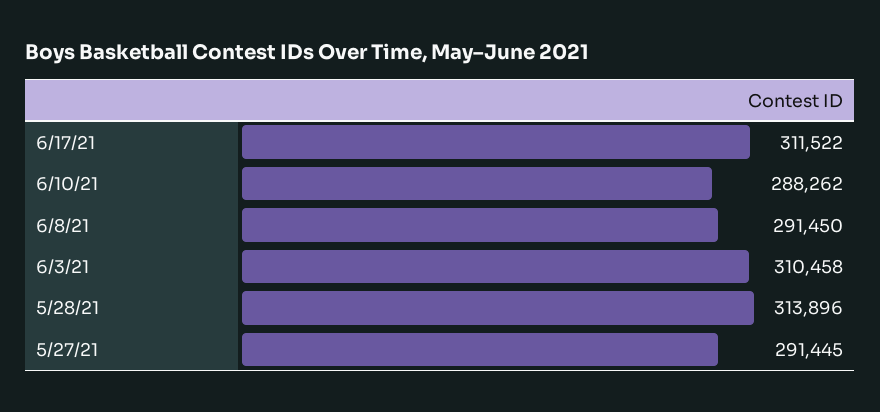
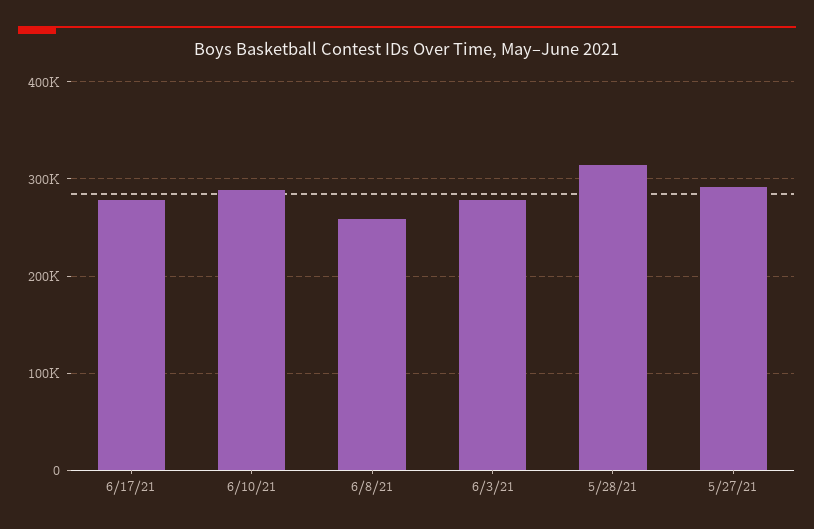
6/17/21: 311522 -> 280000
6/8/21: 291450 -> 260000
6/3/21: 310458 -> 280000

